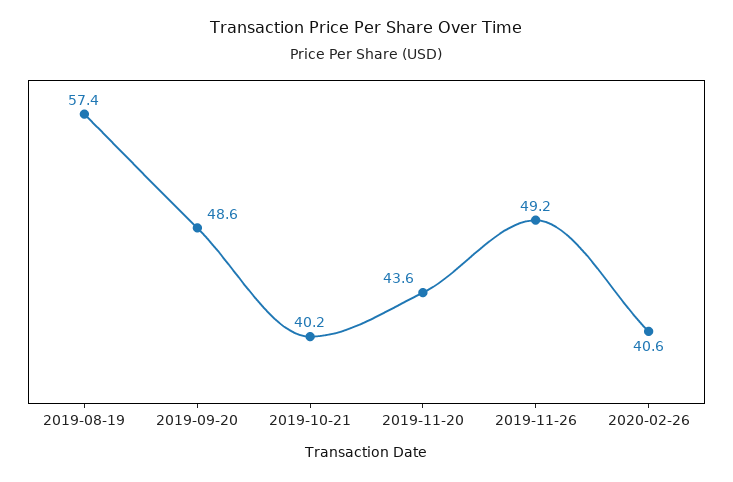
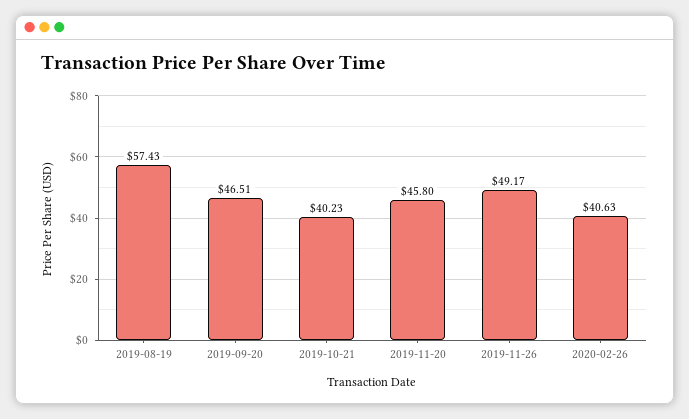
2019-09-20: 48.6 -> 46.51
2019-11-20: 43.6 -> 45.8

